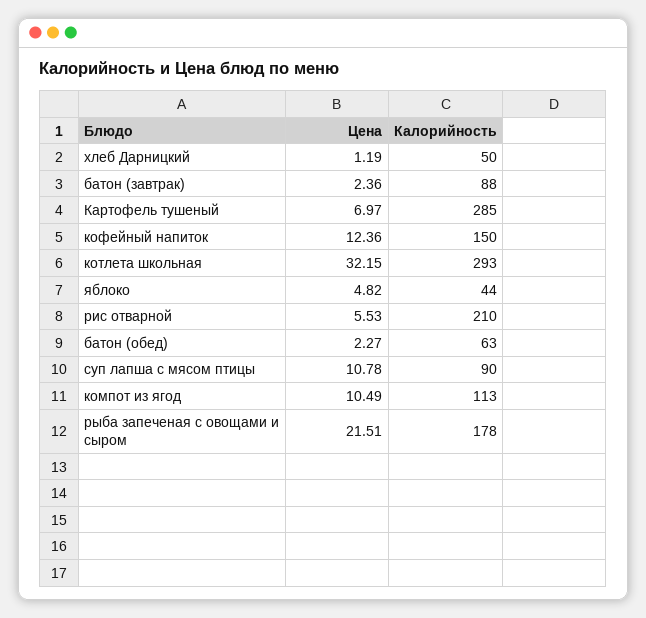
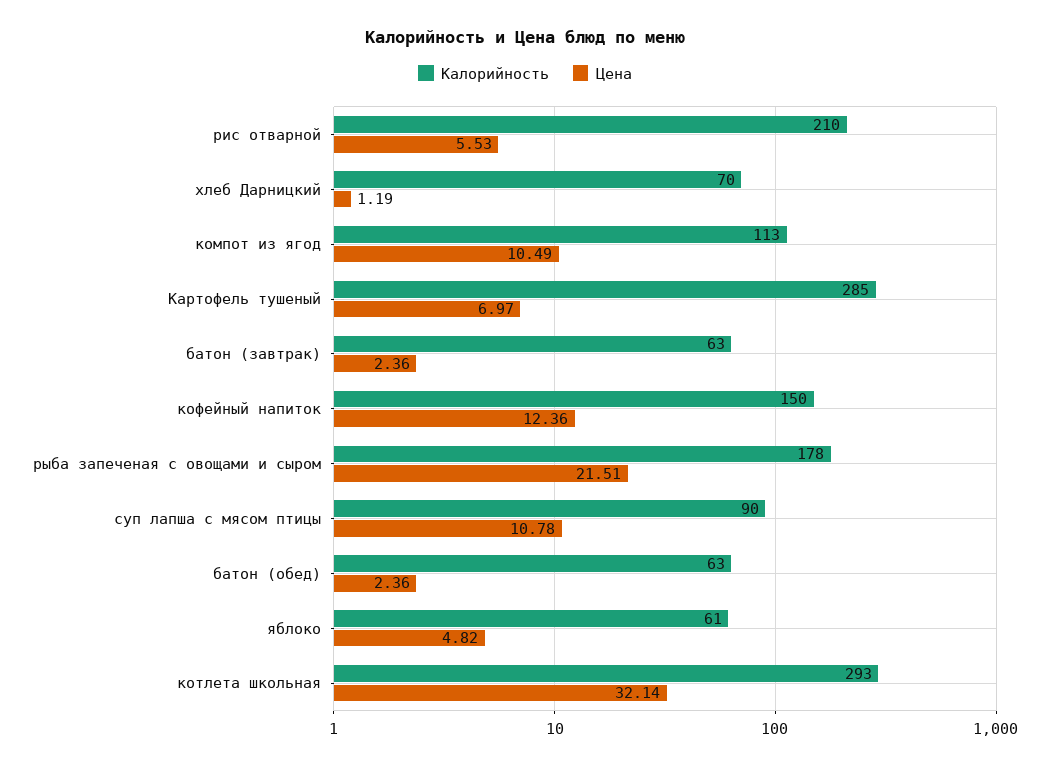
Калорийность, хлеб Дарницкий: 50 -> 70
Калорийность, батон (завтрак): 88 -> 63
Цена, котлета школьная: 32.15 -> 32.14
Калорийность, яблоко: 44 -> 61
Цена, батон (обед): 2.27 -> 2.36

